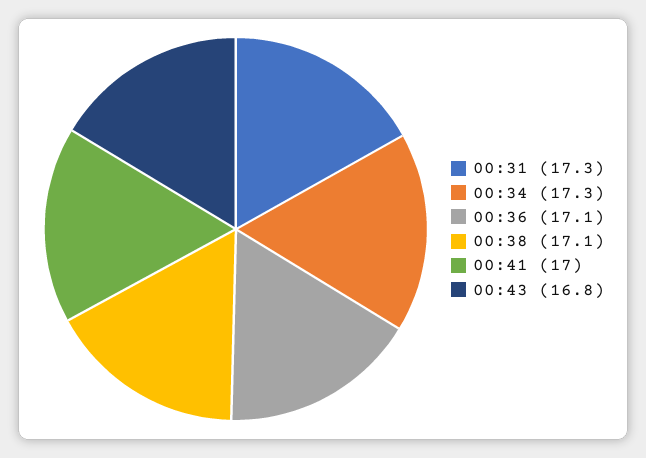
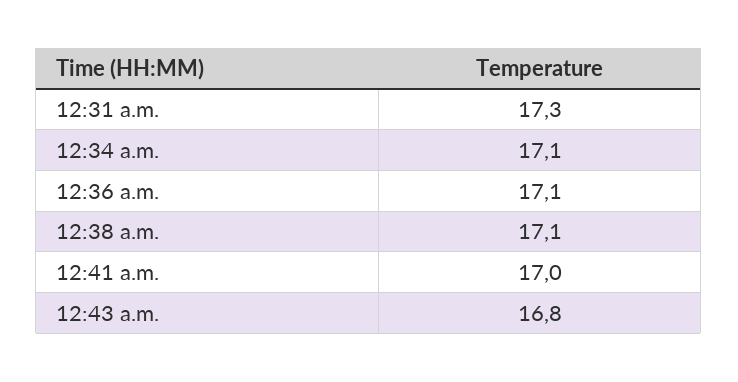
00:34: 17.3 -> 17.1

